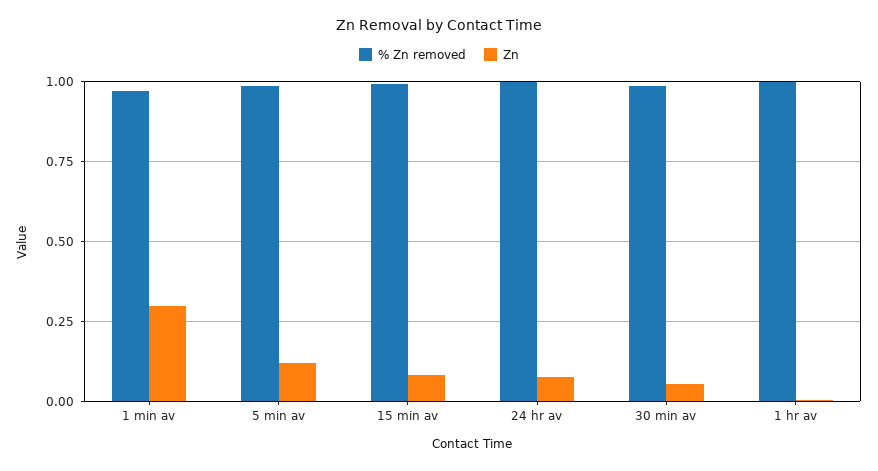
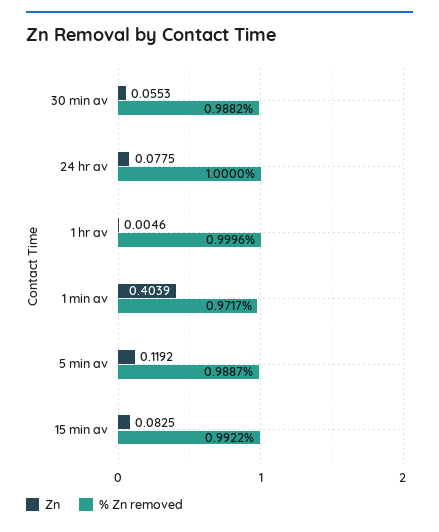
Zn, 1 min av: 0.3 -> 0.4039

